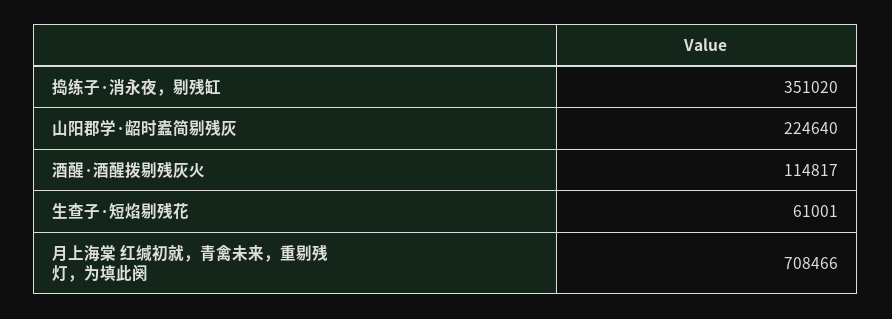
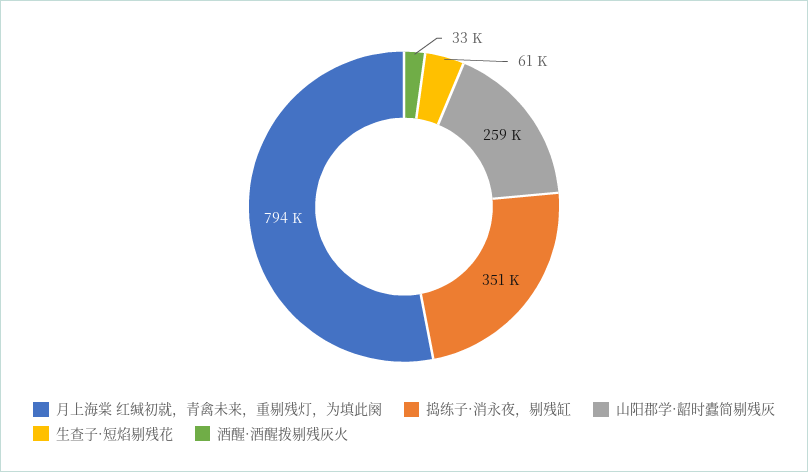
山阳郡学·龆时蠹简剔残灰: 224640 -> 259000
酒醒·酒醒拨剔残灰火: 114817 -> 33000
月上海棠 红缄初就，青禽未来，重剔残灯，为填此阕: 708466 -> 794000

